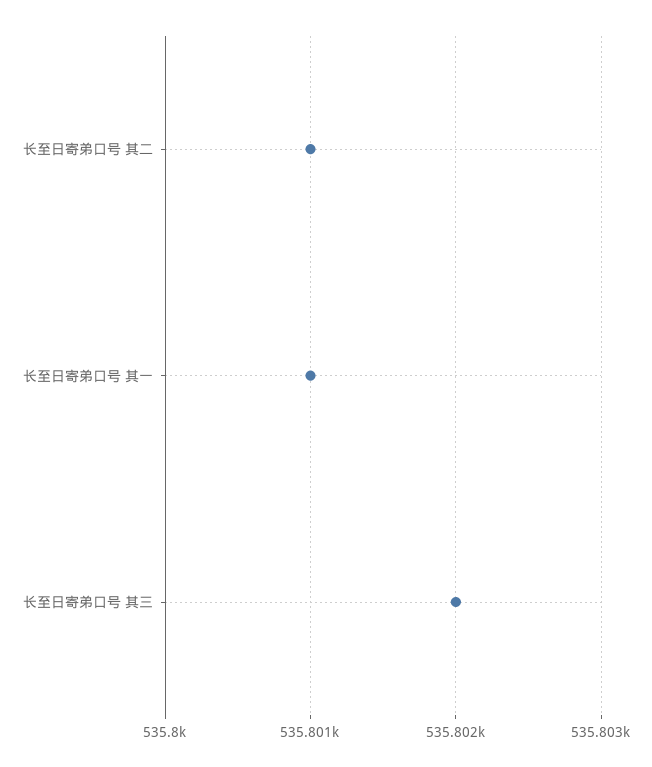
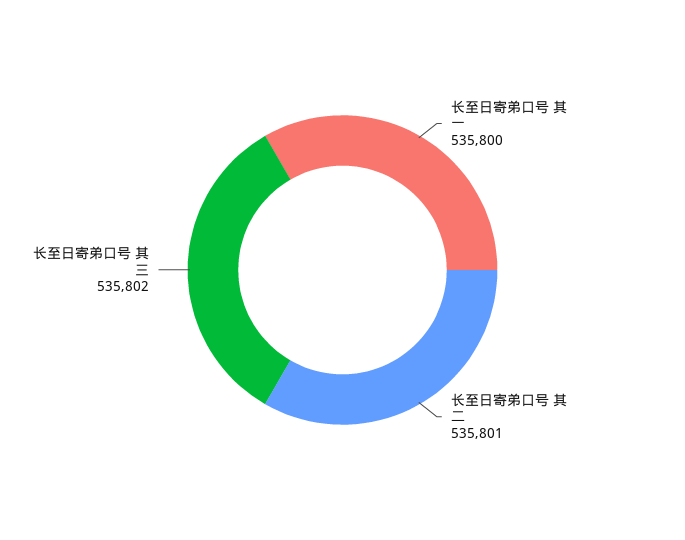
长至日寄弟口号 其一: 535801 -> 535800

